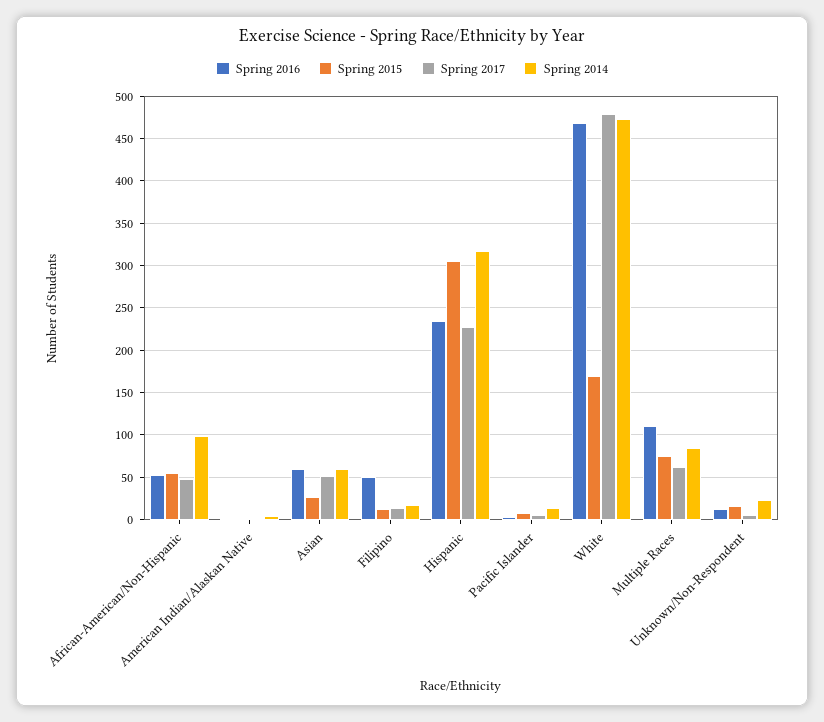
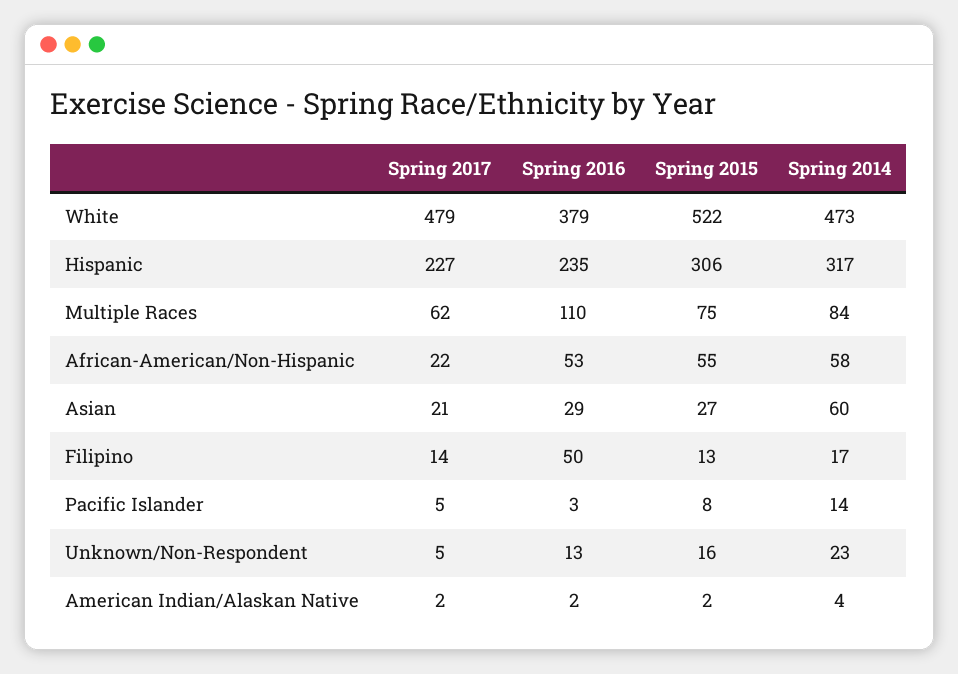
Spring 2017, African-American/Non-Hispanic: 50 -> 22
Spring 2014, African-American/Non-Hispanic: 100 -> 58
Spring 2016, Asian: 60 -> 29
Spring 2017, Asian: 50 -> 21
Spring 2016, White: 470 -> 379
Spring 2015, White: 170 -> 522

